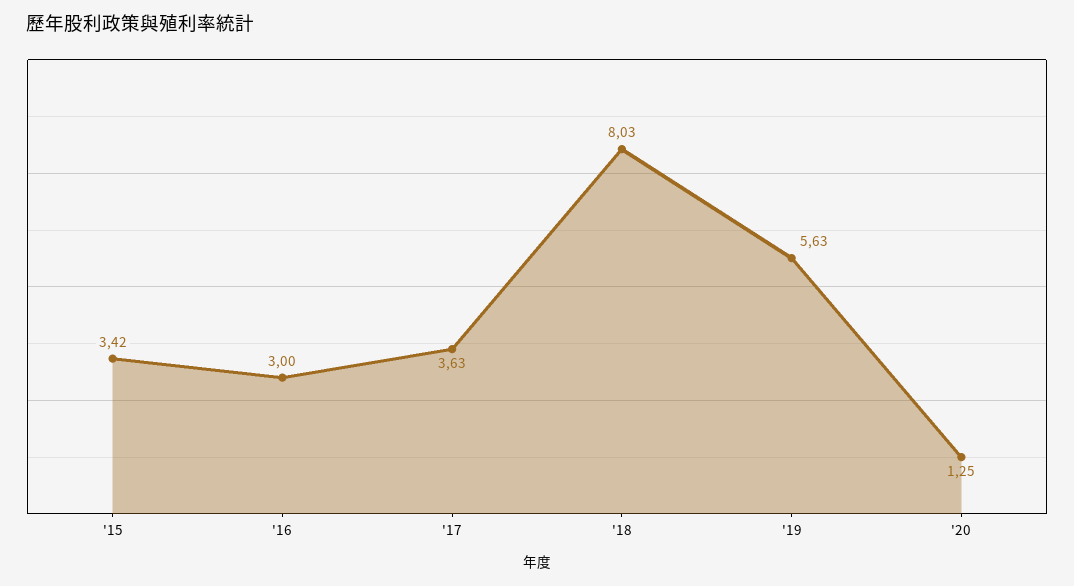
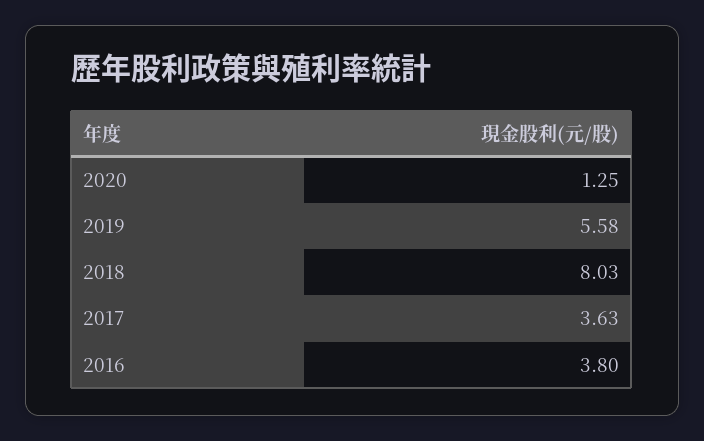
'15: 3.42 -> none
'16: 3 -> 3.8
'19: 5.63 -> 5.58

